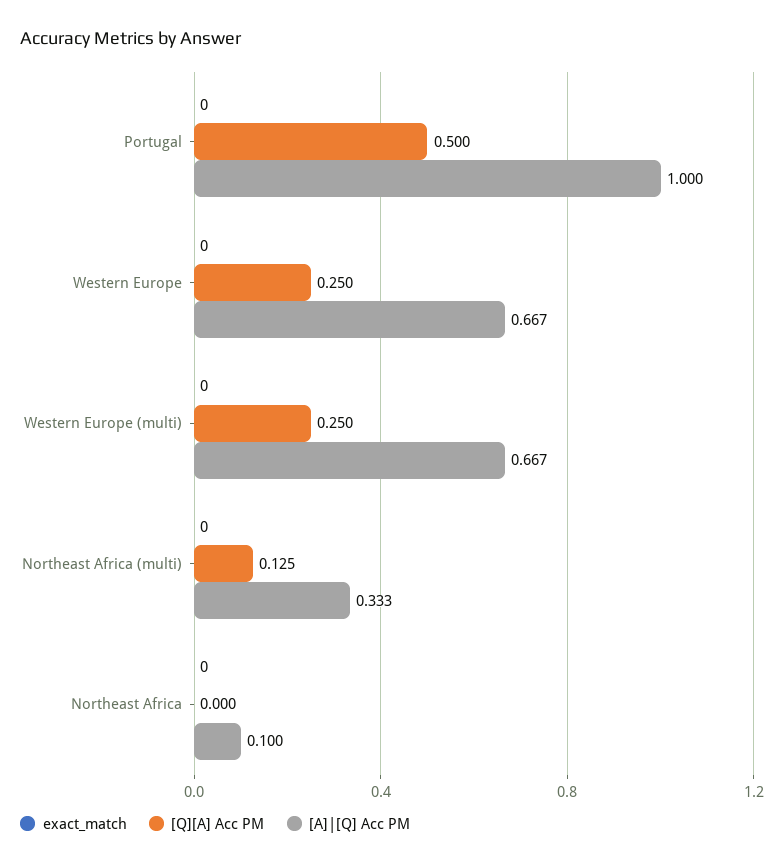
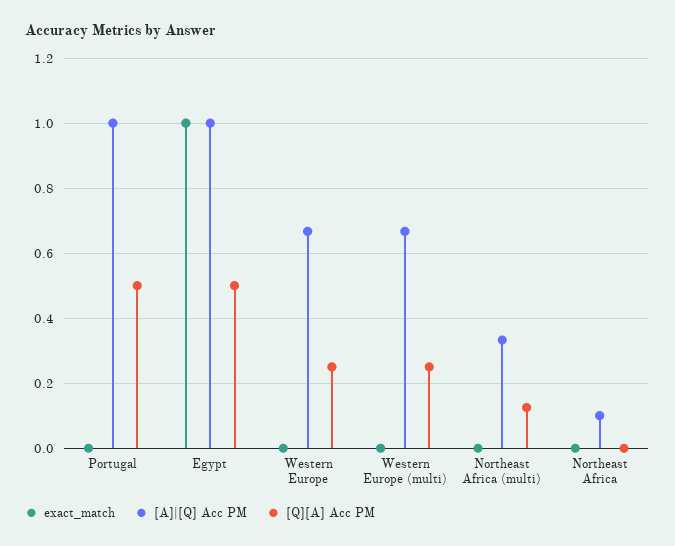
exact_match, Egypt: none -> 1
[A]|[Q] Acc PM, Egypt: none -> 1
[Q][A] Acc PM, Egypt: none -> 0.5

